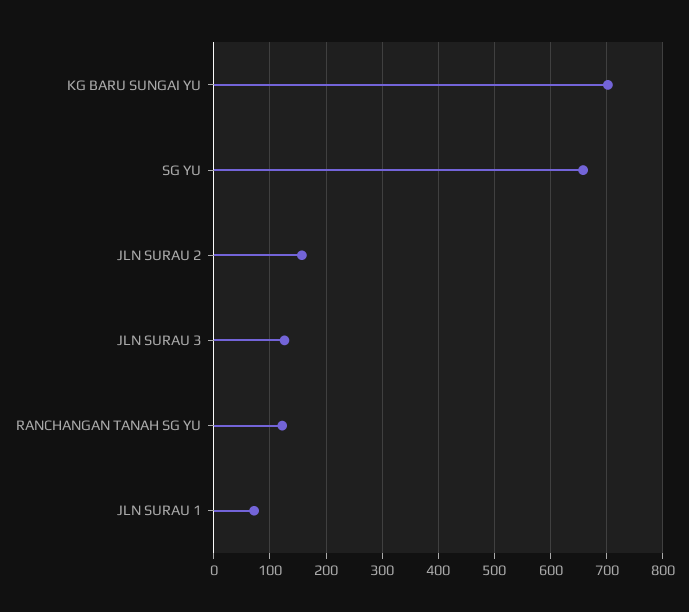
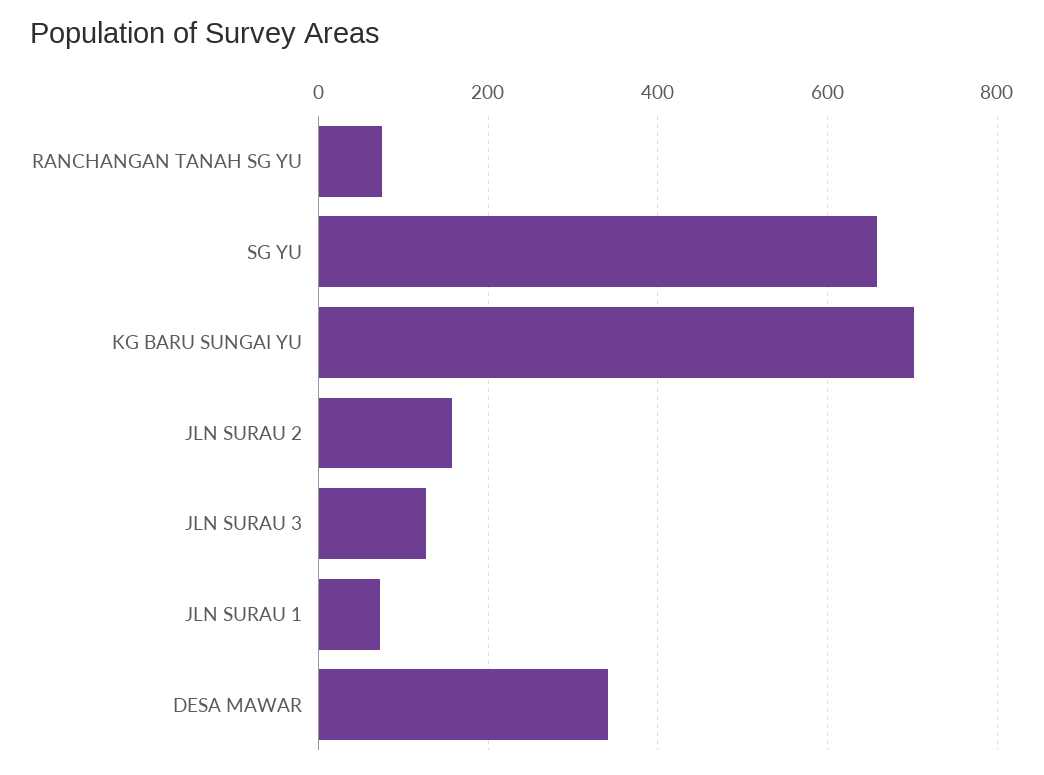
RANCHANGAN TANAH SG YU: 120 -> 80
DESA MAWAR: none -> 340

